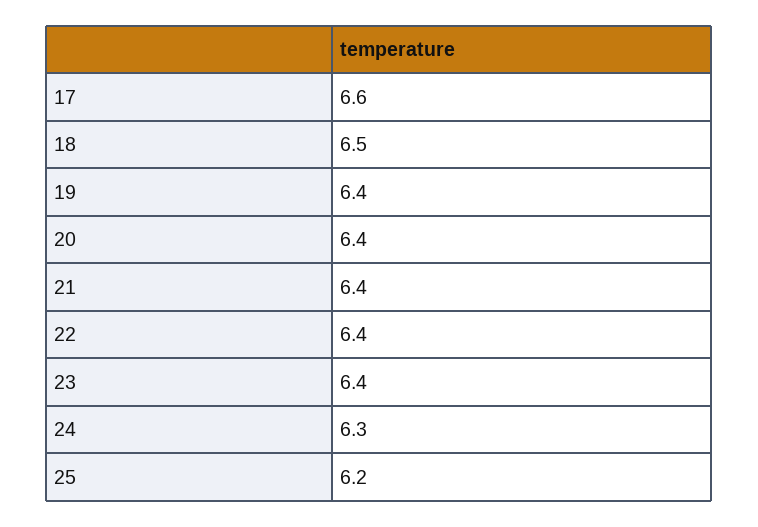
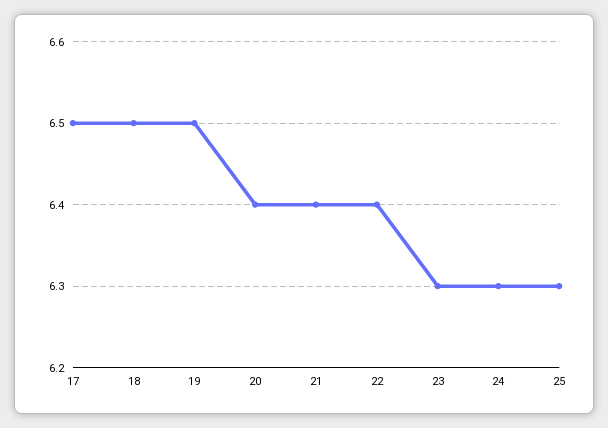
17: 6.6 -> 6.5
19: 6.4 -> 6.5
23: 6.4 -> 6.3
25: 6.2 -> 6.3

